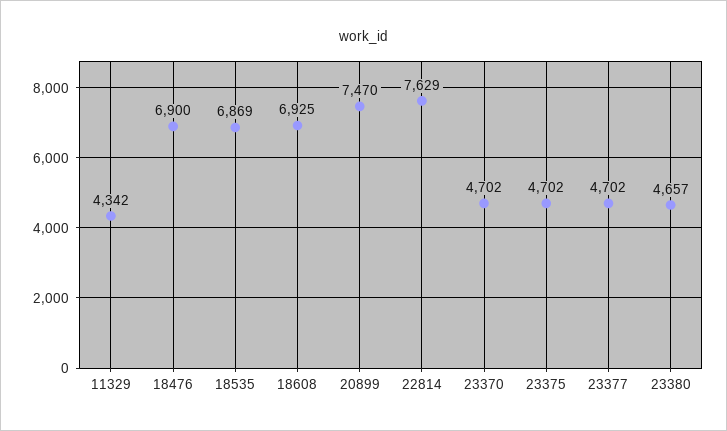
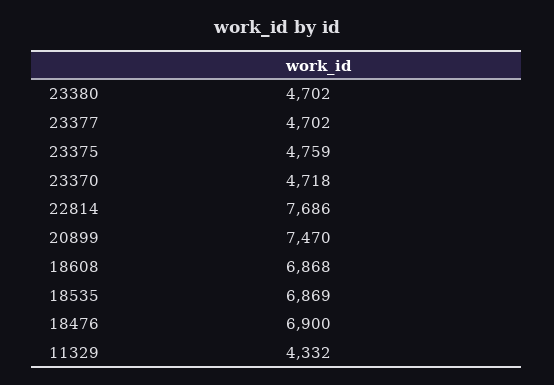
11329: 4342 -> 4332
18608: 6925 -> 6868
22814: 7629 -> 7686
23370: 4702 -> 4718
23375: 4702 -> 4759
23380: 4657 -> 4702

